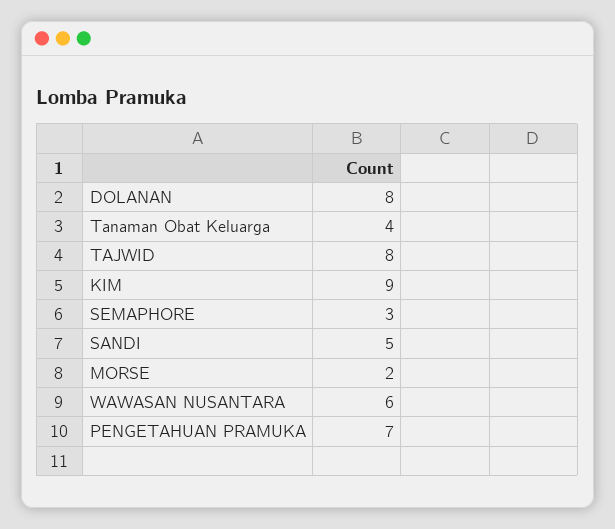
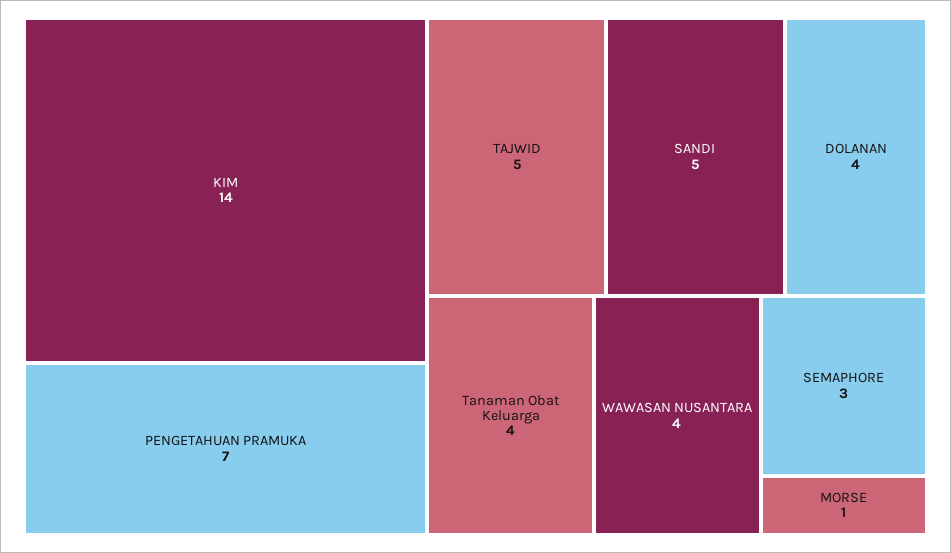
DOLANAN: 8 -> 4
TAJWID: 8 -> 5
KIM: 9 -> 14
MORSE: 2 -> 1
WAWASAN NUSANTARA: 6 -> 4

